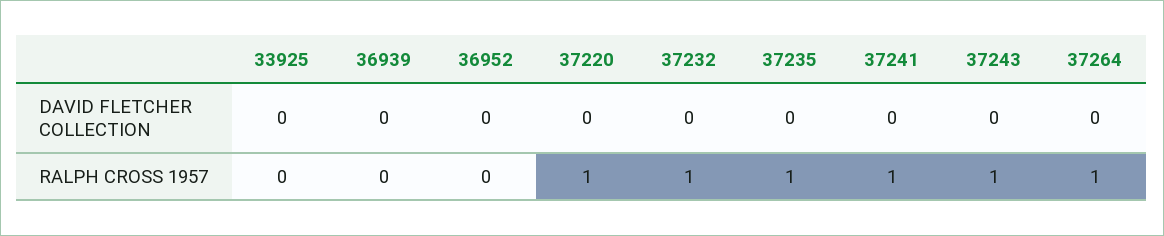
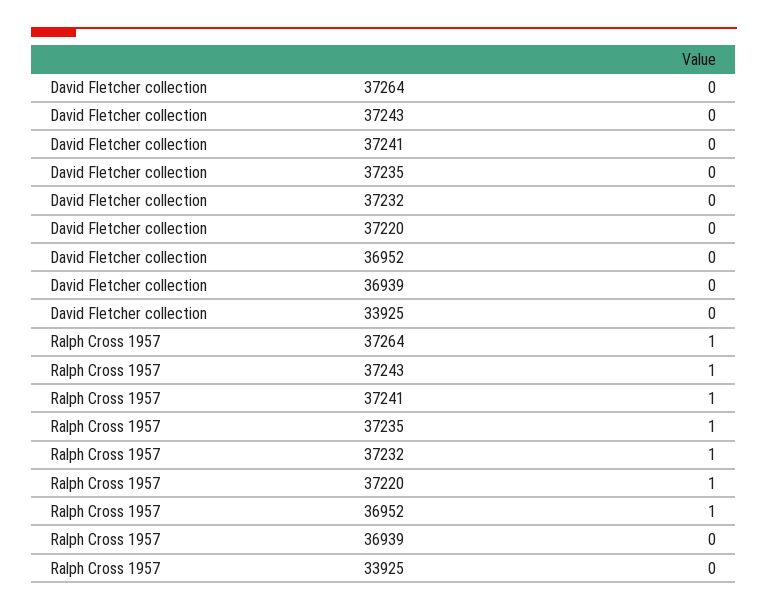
36952, RALPH CROSS 1957: 0 -> 1

